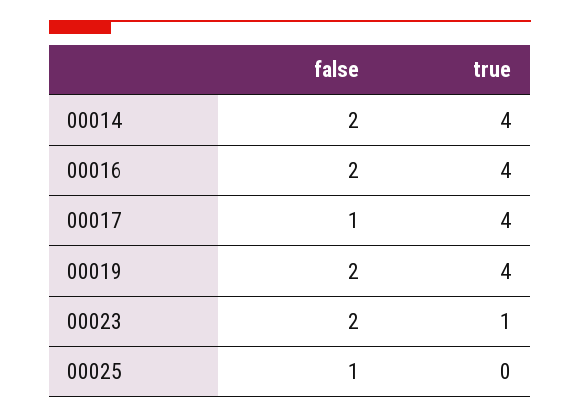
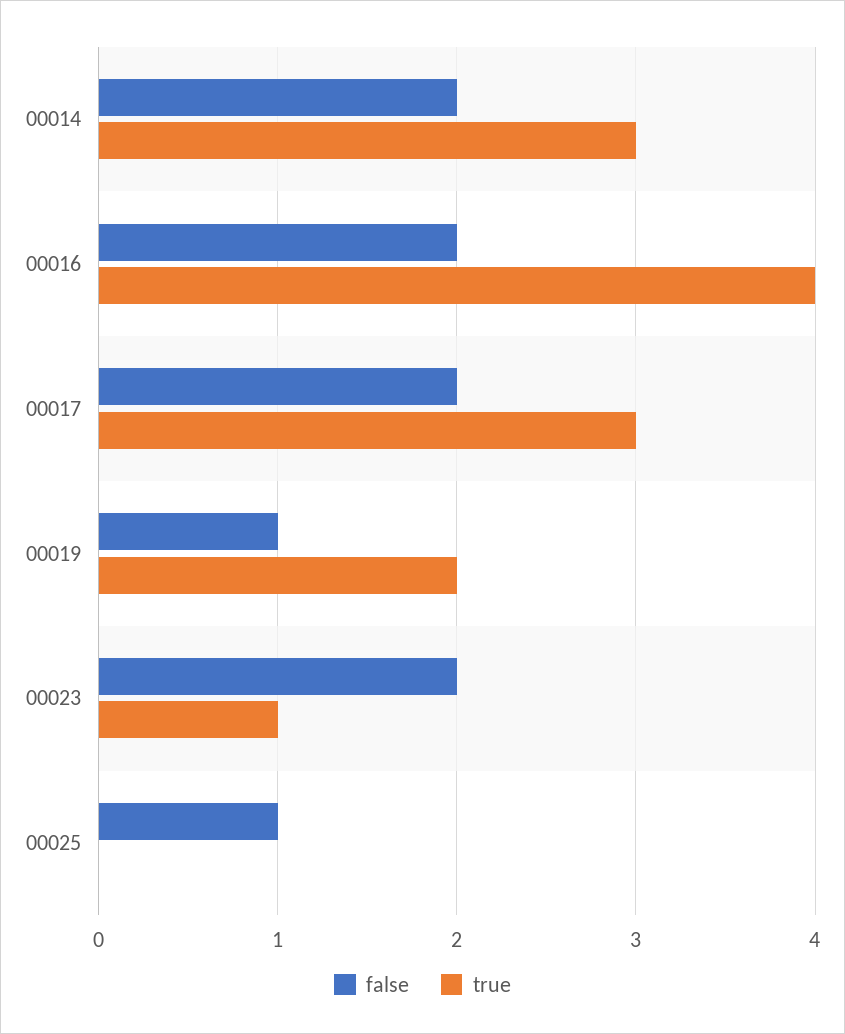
true, 00014: 4 -> 3
false, 00017: 1 -> 2
true, 00017: 4 -> 3
false, 00019: 2 -> 1
true, 00019: 4 -> 2

